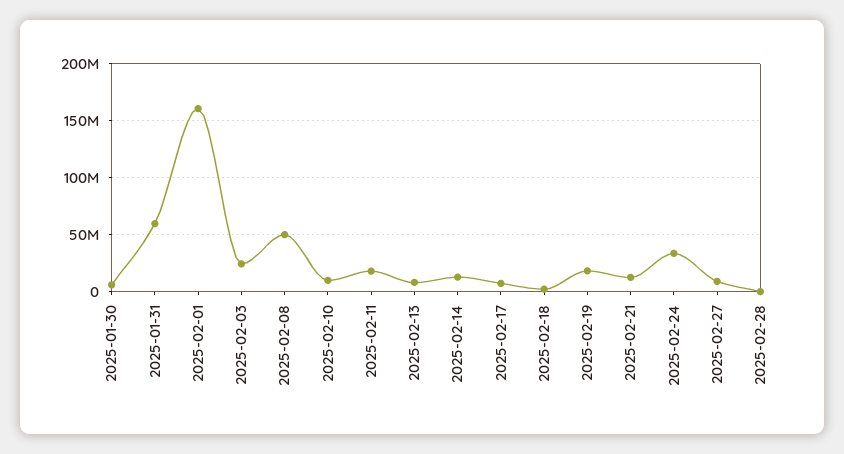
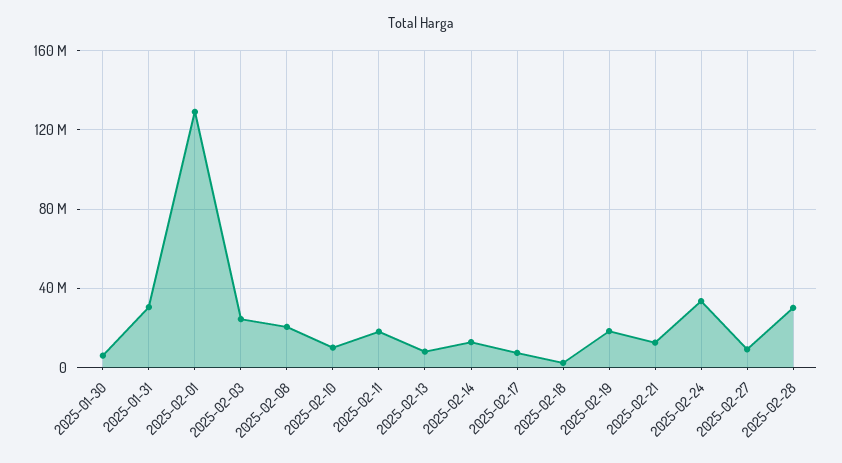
2025-01-31: 60000000 -> 30000000
2025-02-01: 160000000 -> 130000000
2025-02-08: 50000000 -> 20000000
2025-02-28: 0 -> 30000000

